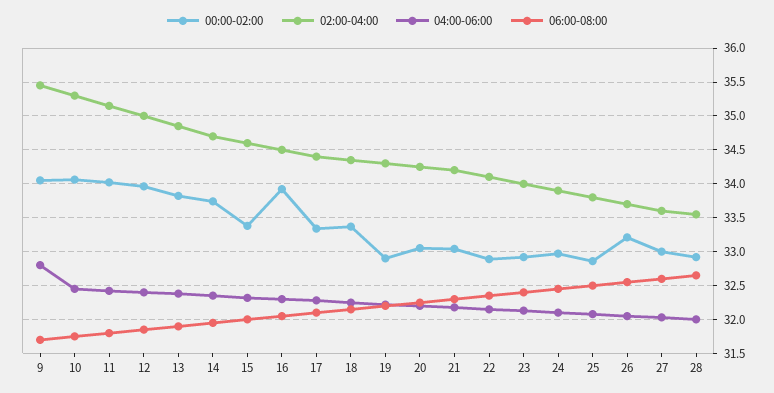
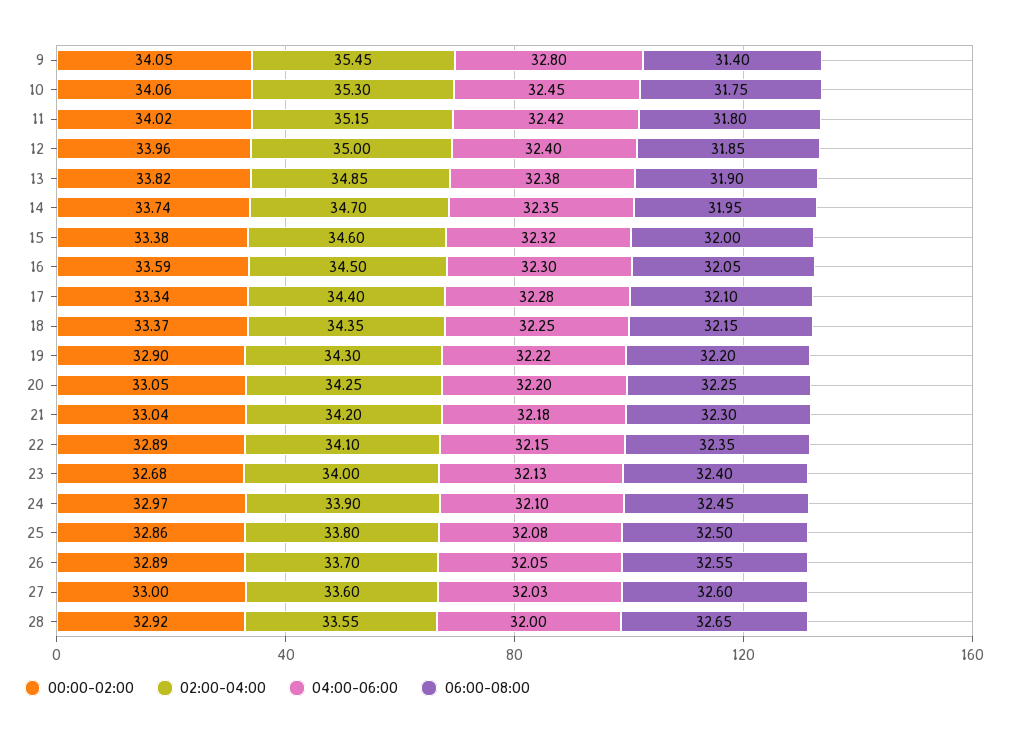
06:00-08:00, 9: 31.7 -> 31.4
00:00-02:00, 16: 33.9 -> 33.59
00:00-02:00, 23: 32.9 -> 32.68
00:00-02:00, 26: 33.2 -> 32.89

